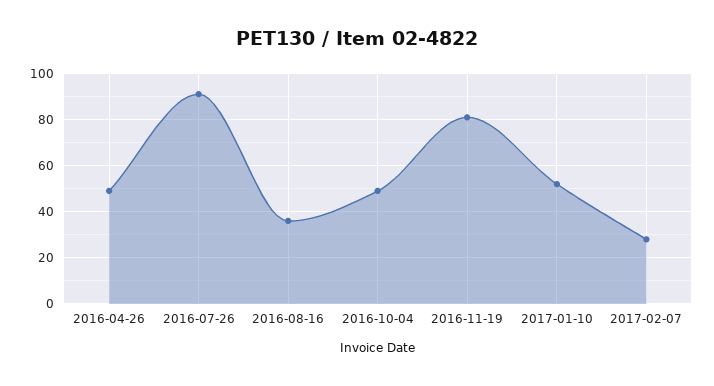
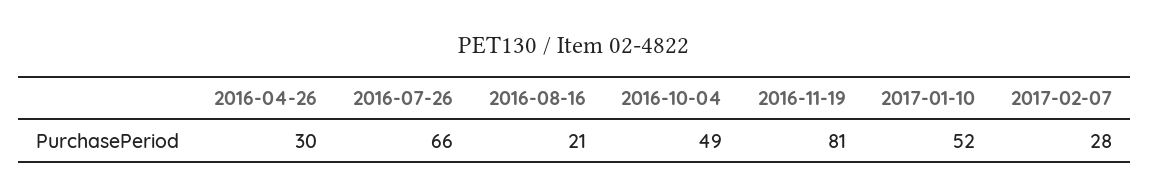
2016-04-26: 50 -> 30
2016-07-26: 90 -> 66
2016-08-16: 35 -> 21

